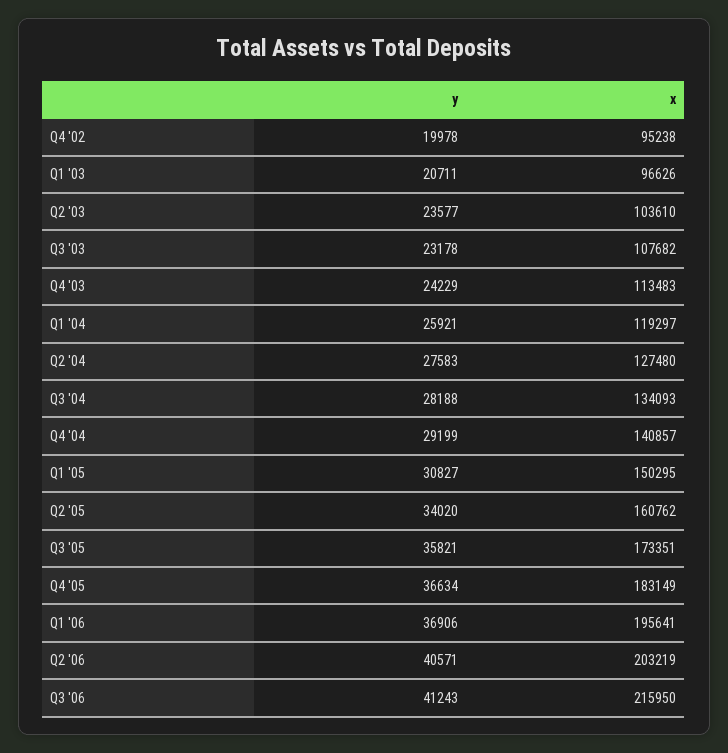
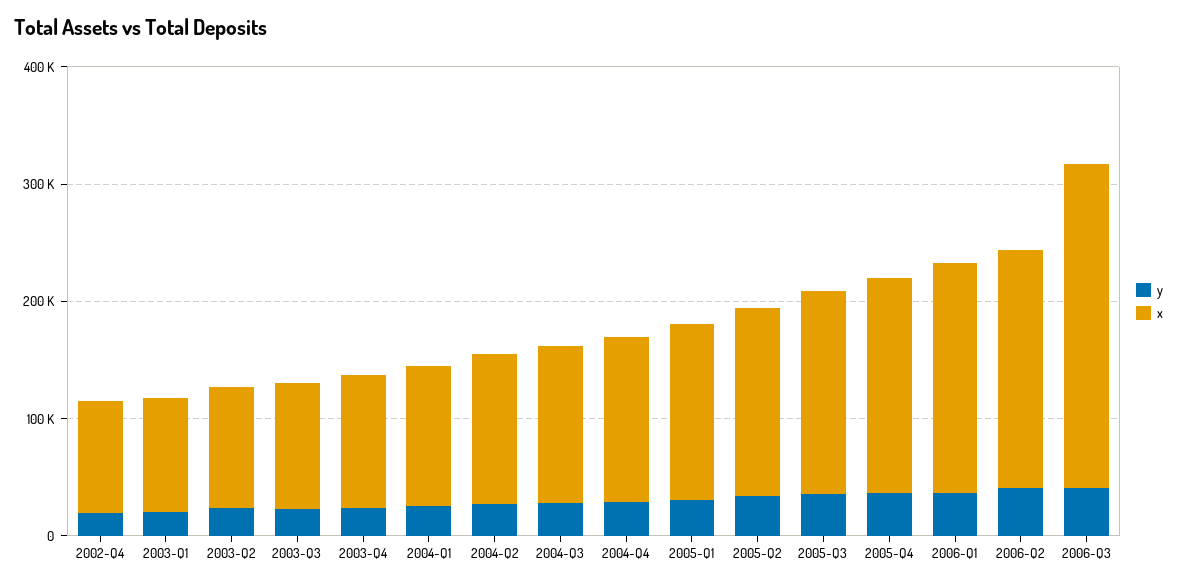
x, Q3 '06: 215950 -> 280000

